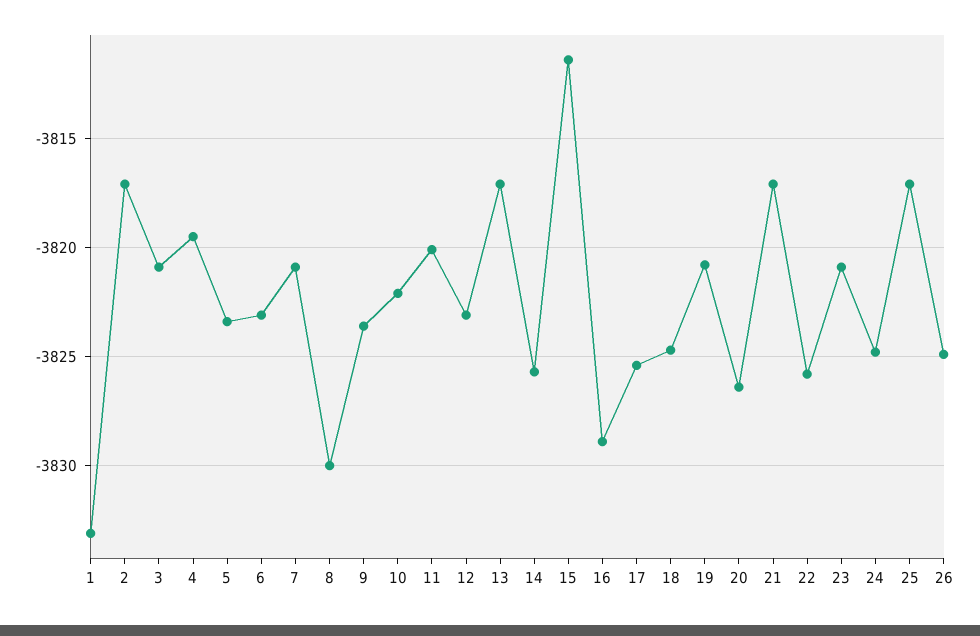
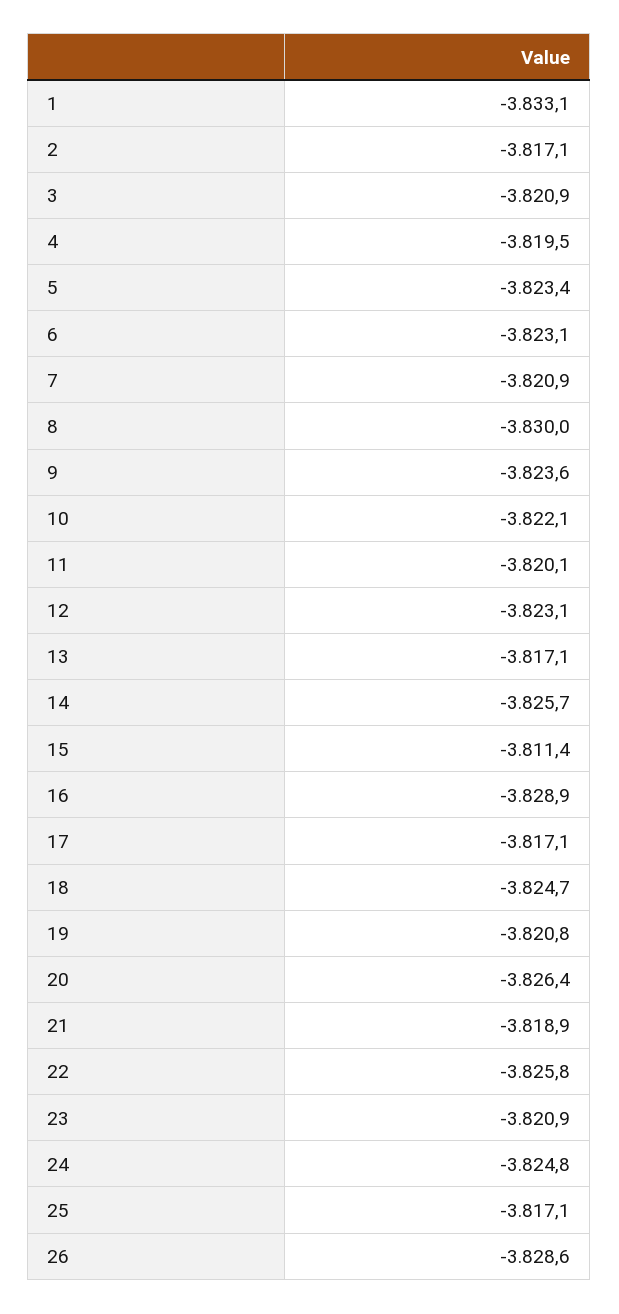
17: -3825.5 -> -3817.1
21: -3817 -> -3818.9
26: -3825 -> -3828.6

